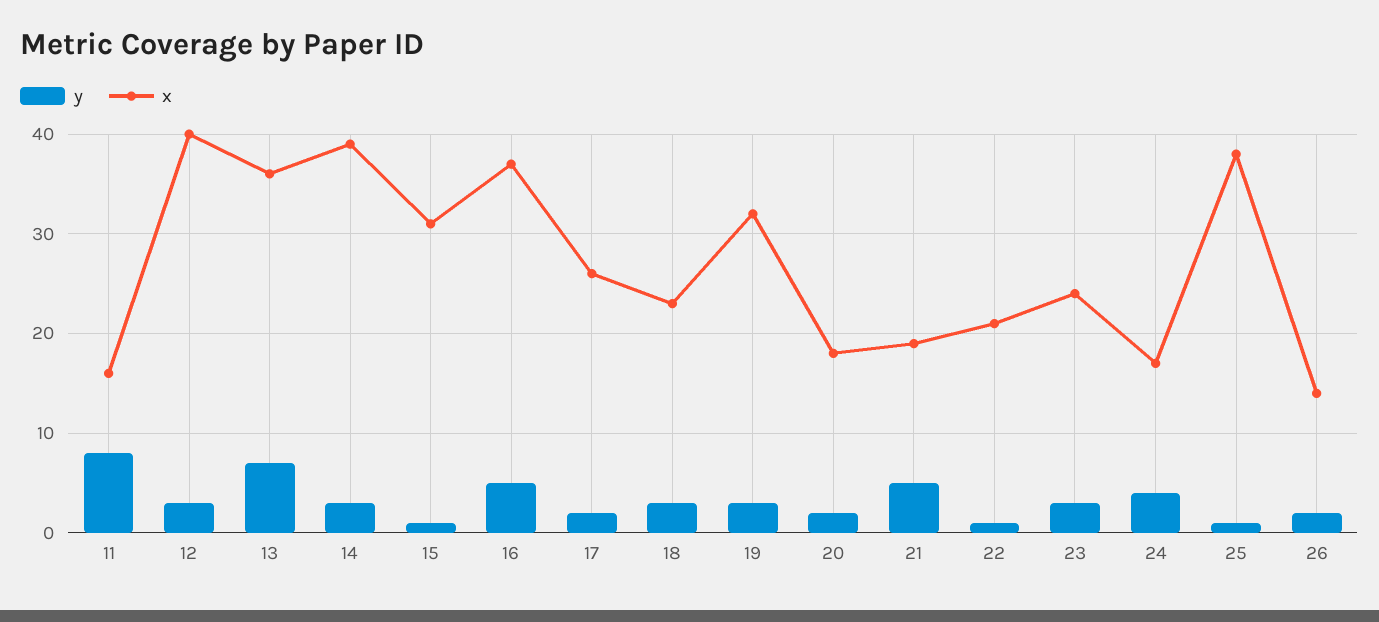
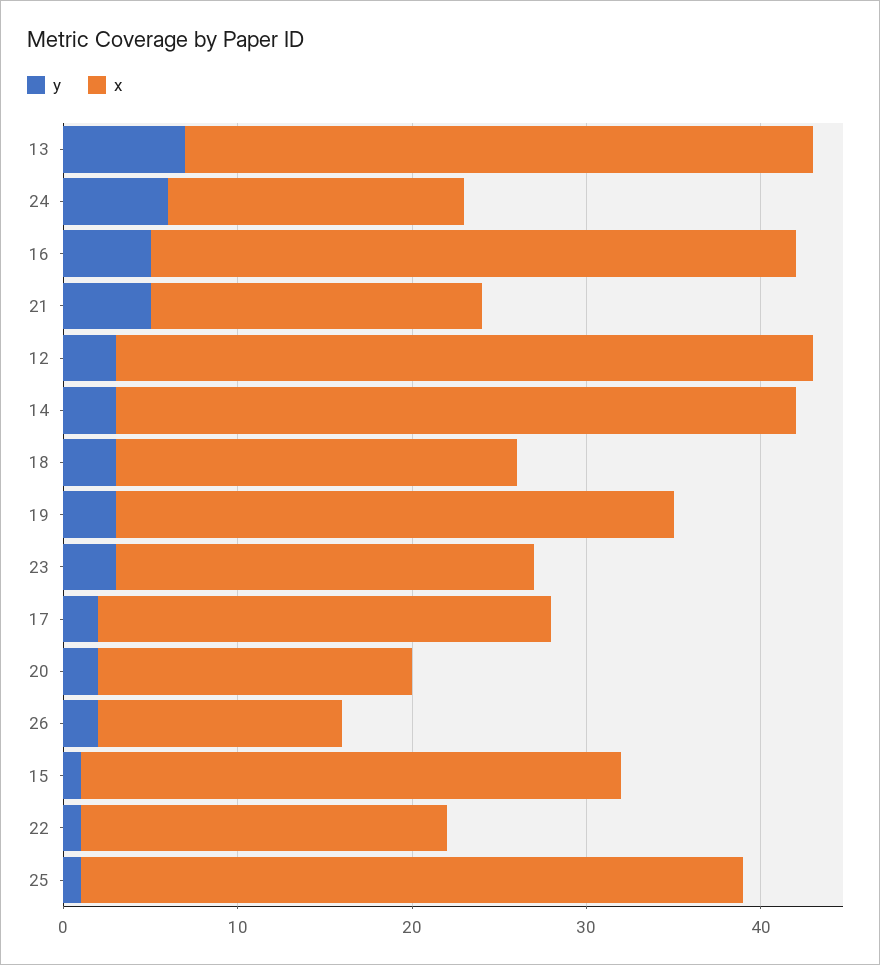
y, 11: 8 -> none
x, 11: 16 -> none
y, 24: 4 -> 6

